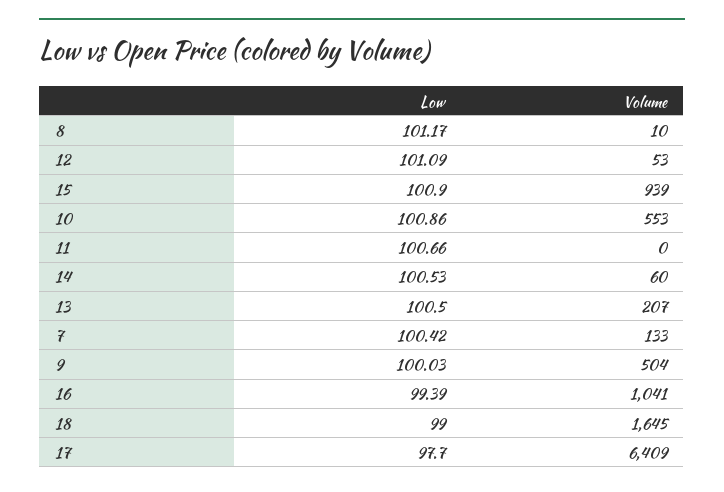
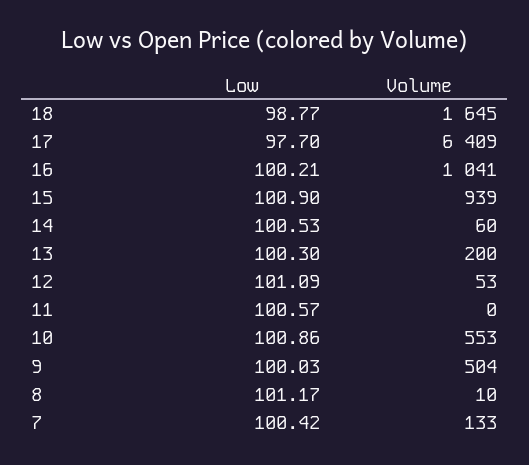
Low, 11: 100.66 -> 100.57
Low, 13: 100.5 -> 100.3
Volume, 13: 207 -> 200
Low, 16: 99.39 -> 100.21
Low, 18: 99 -> 98.77

